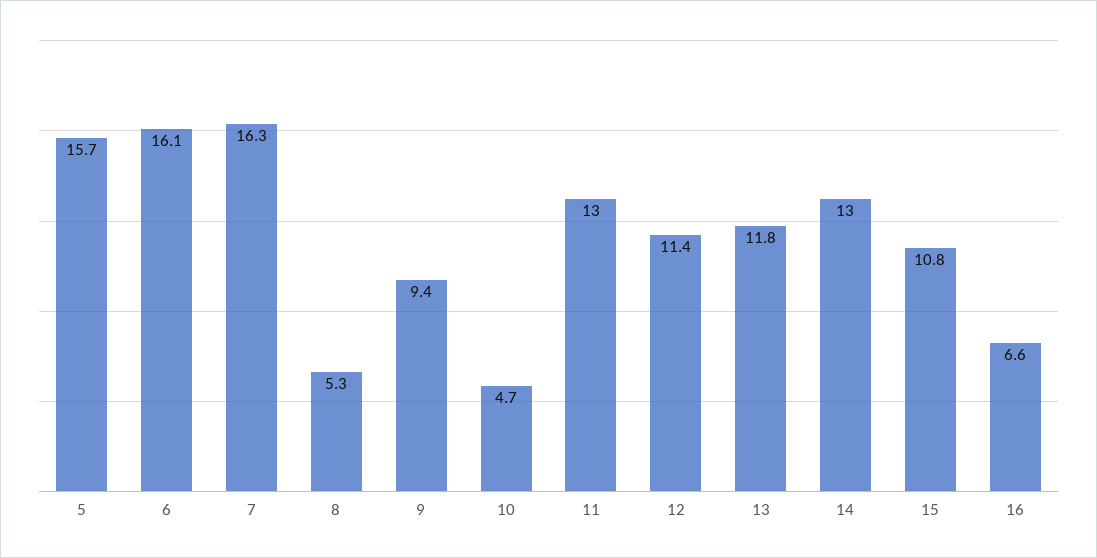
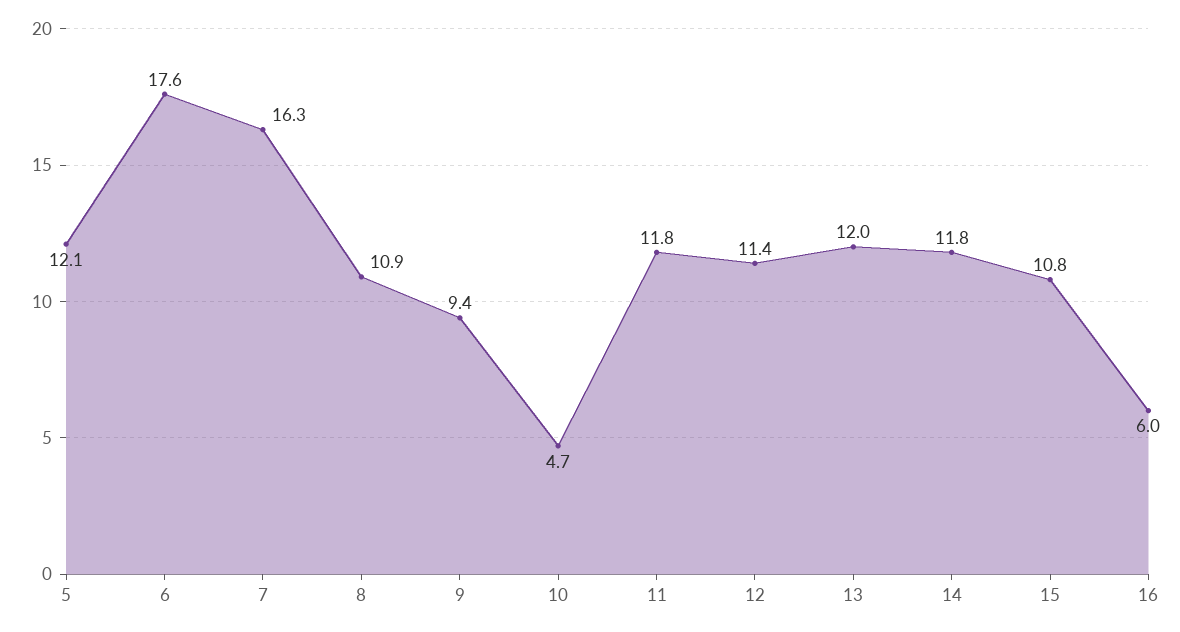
5: 15.7 -> 12.1
6: 16.1 -> 17.6
8: 5.3 -> 10.9
11: 13 -> 11.8
13: 11.8 -> 12
14: 13 -> 11.8
16: 6.6 -> 6

